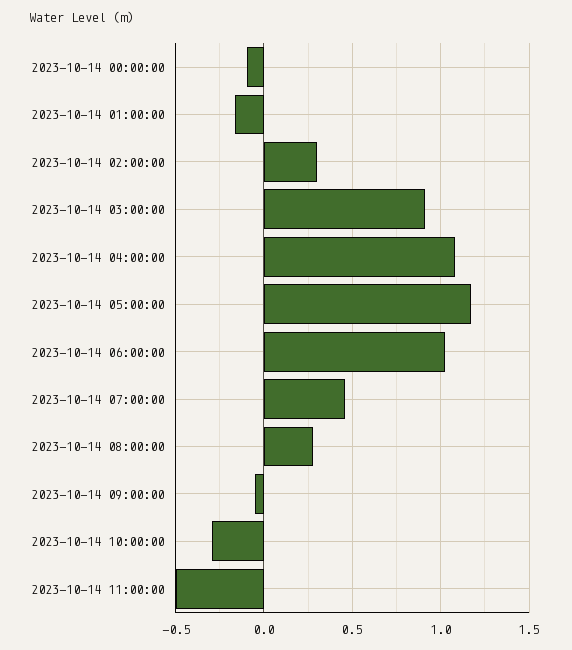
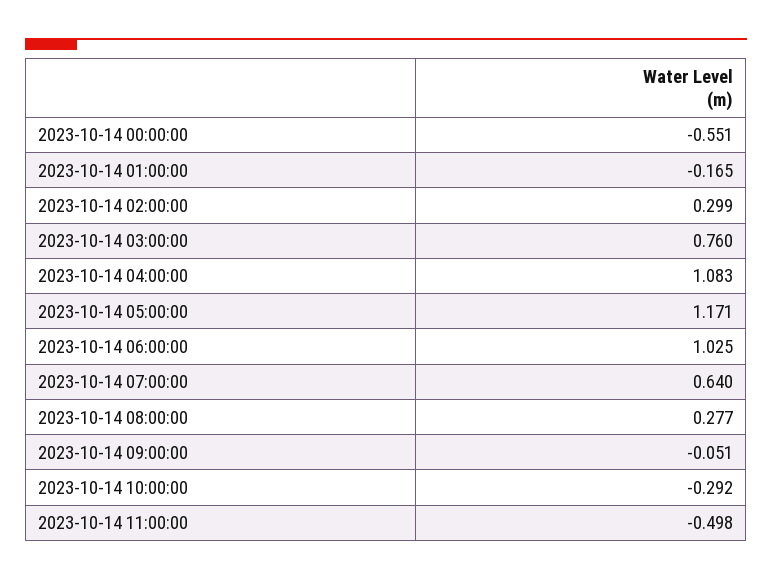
2023-10-14 00:00:00: -0.1 -> -0.551
2023-10-14 03:00:00: 0.9 -> 0.76
2023-10-14 07:00:00: 0.45 -> 0.64

